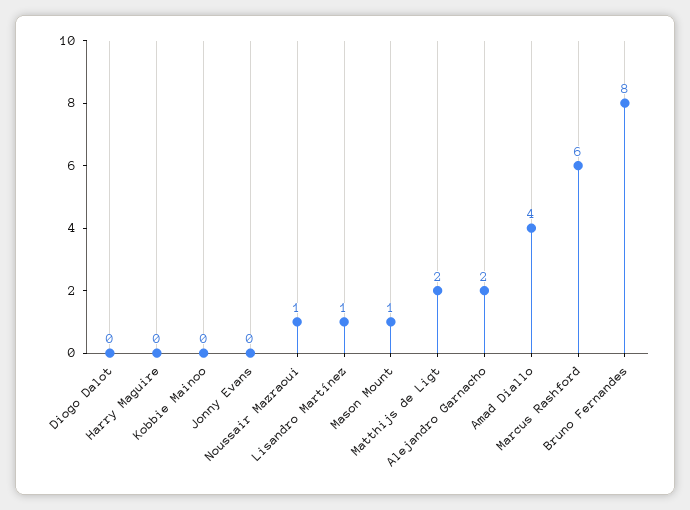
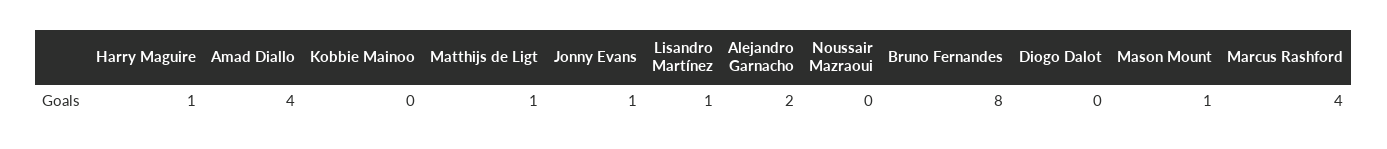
Harry Maguire: 0 -> 1
Jonny Evans: 0 -> 1
Noussair Mazraoui: 1 -> 0
Matthijs de Ligt: 2 -> 1
Marcus Rashford: 6 -> 4

